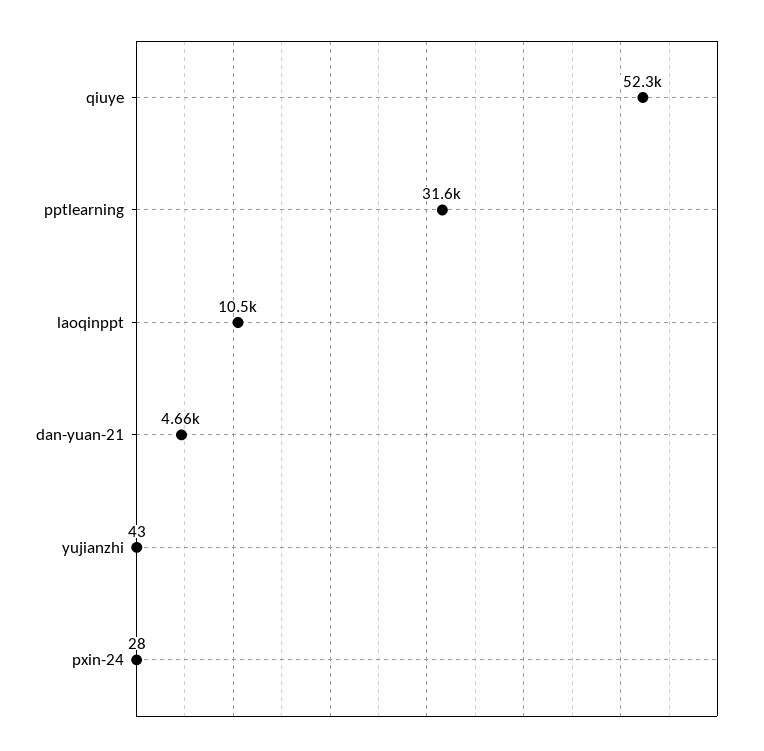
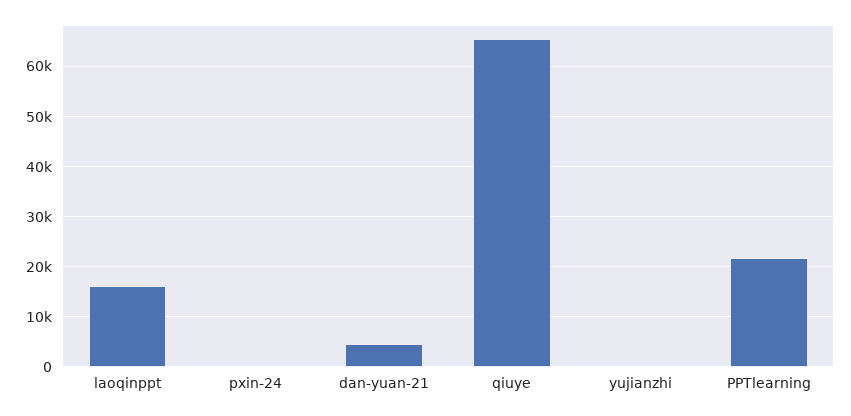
qiuye: 52300 -> 66000
pptlearning: 31600 -> 22000
laoqinppt: 10500 -> 16000

